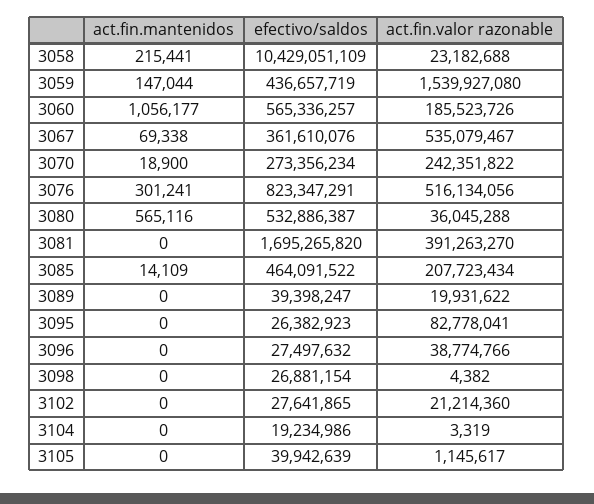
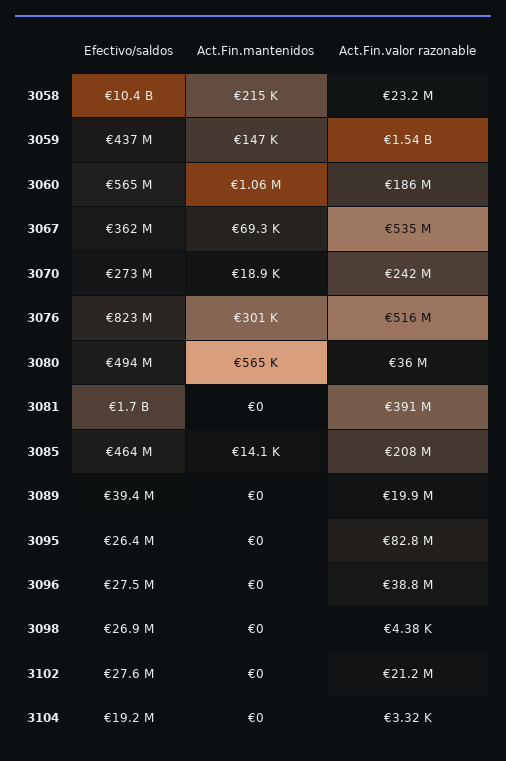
efectivo/saldos, 3080: 532886387 -> 494000000
act.fin.mantenidos, 3105: 0 -> none
efectivo/saldos, 3105: 39942639 -> none
act.fin.valor razonable, 3105: 1145617 -> none

